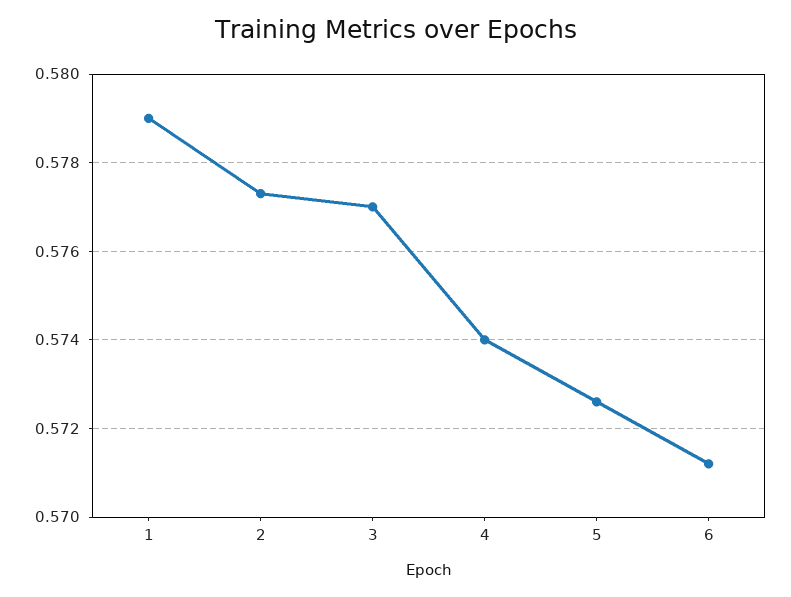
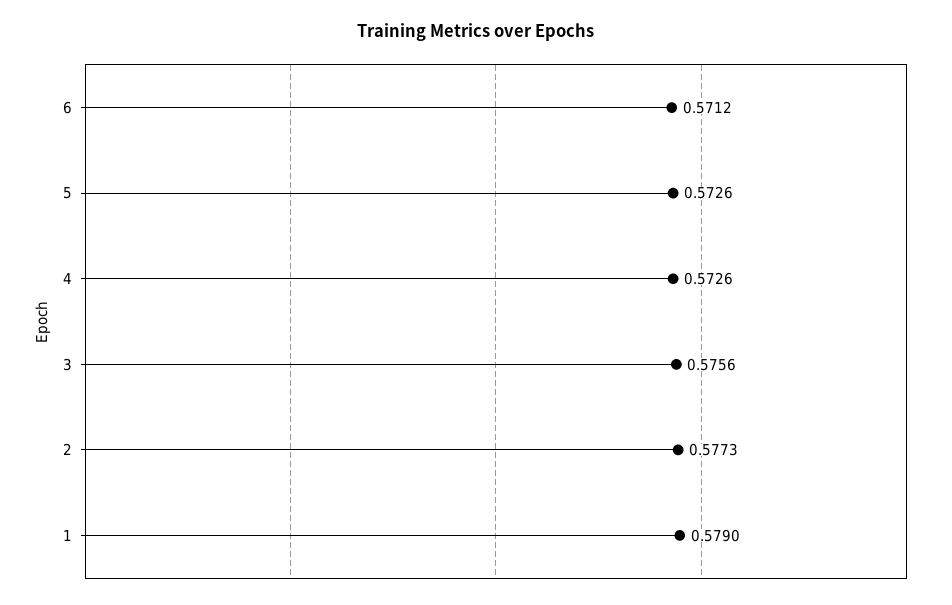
3: 0.577 -> 0.5756
4: 0.574 -> 0.5726

